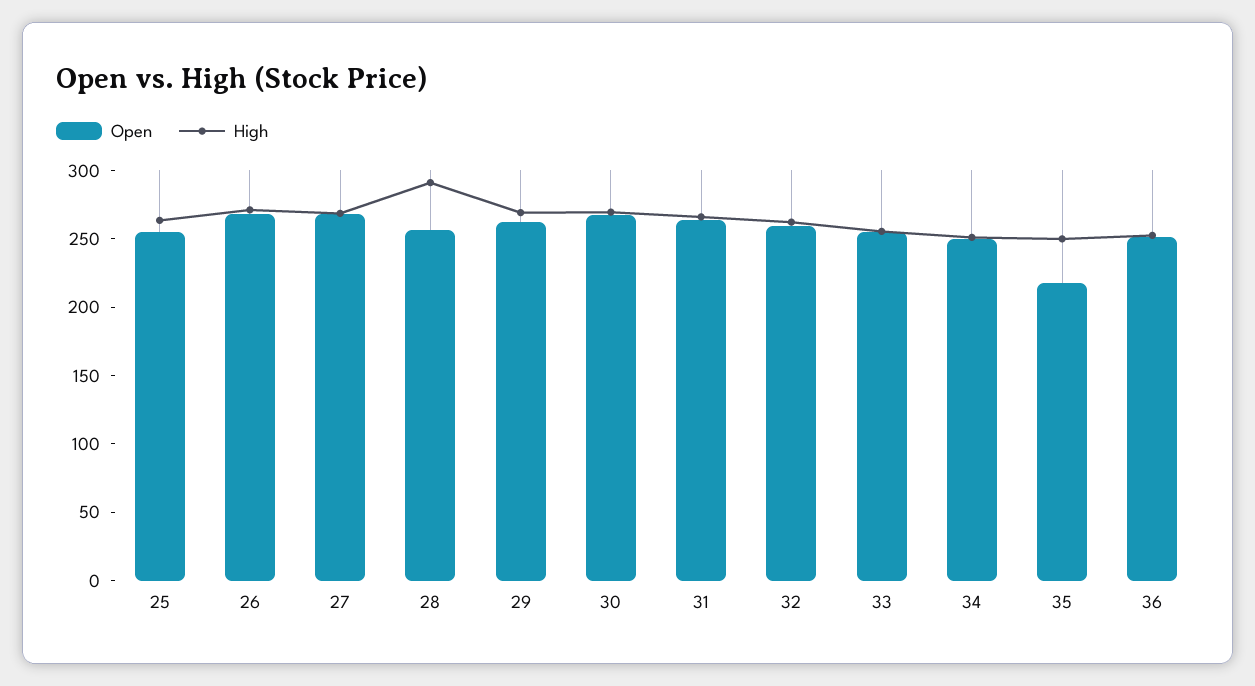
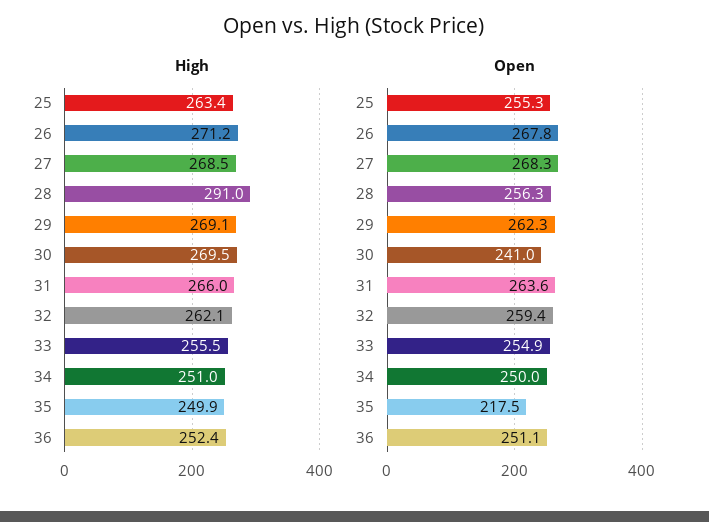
Open, 30: 270 -> 241

